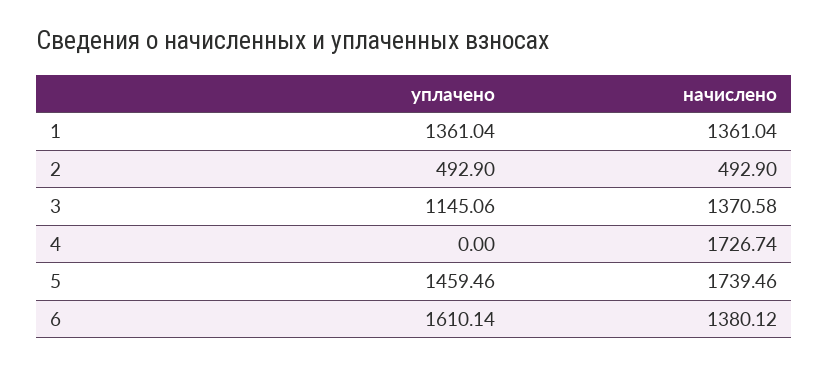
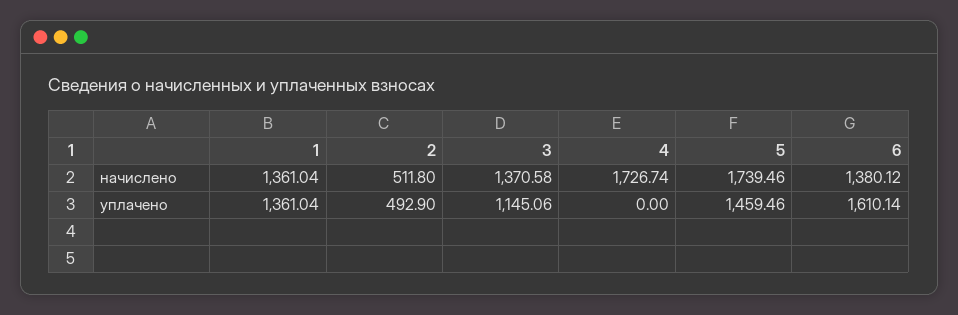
начислено, 2: 492.9 -> 511.8

